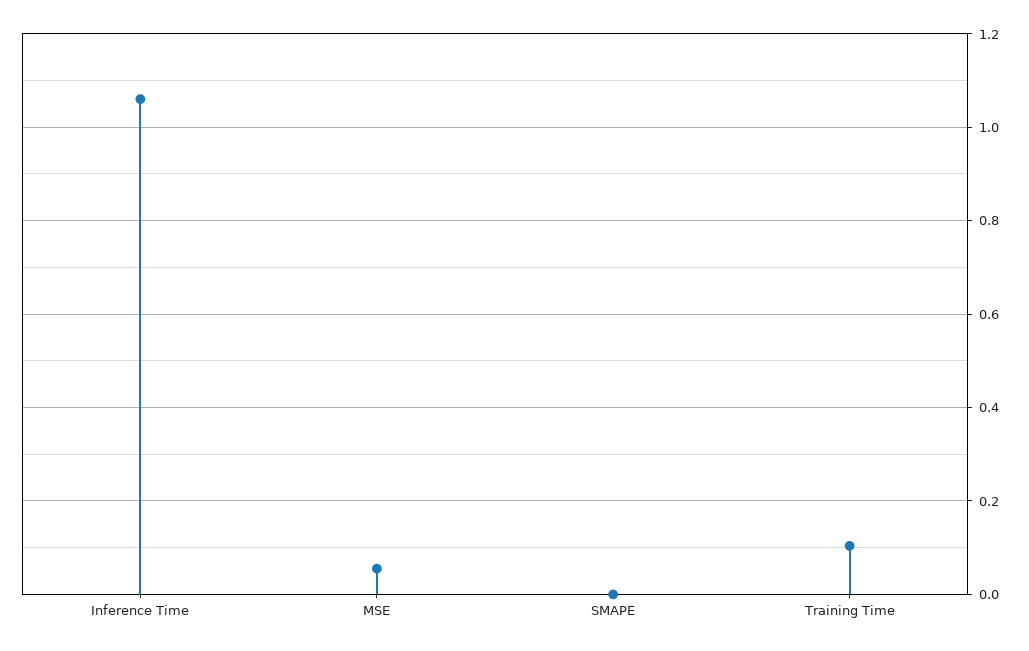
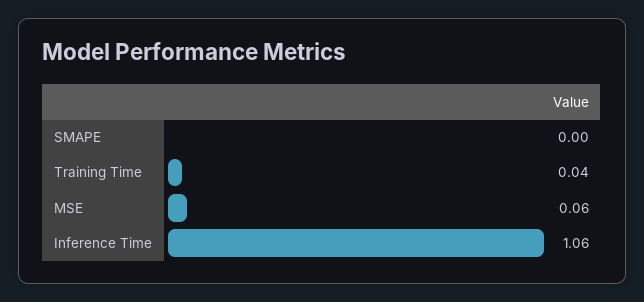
Training Time: 0.1 -> 0.04

